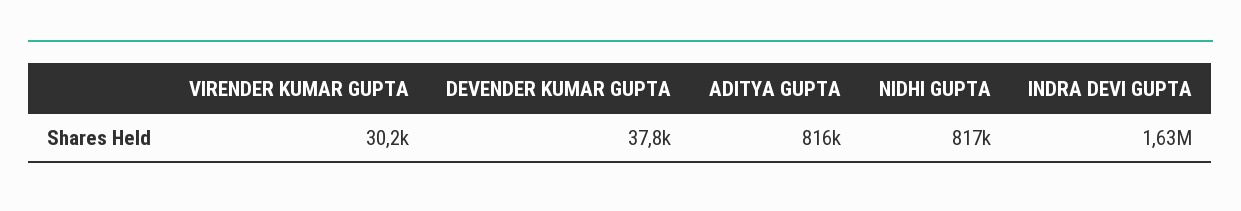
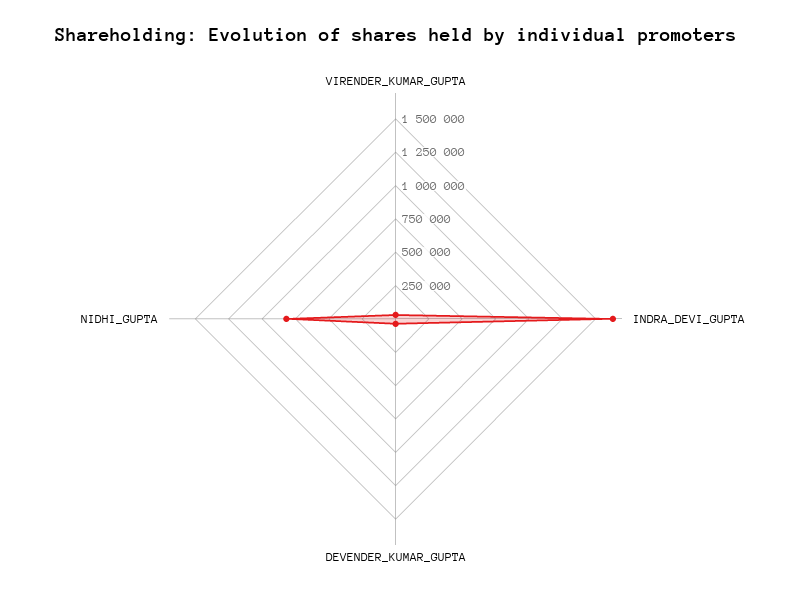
ADITYA GUPTA: 816000 -> none

